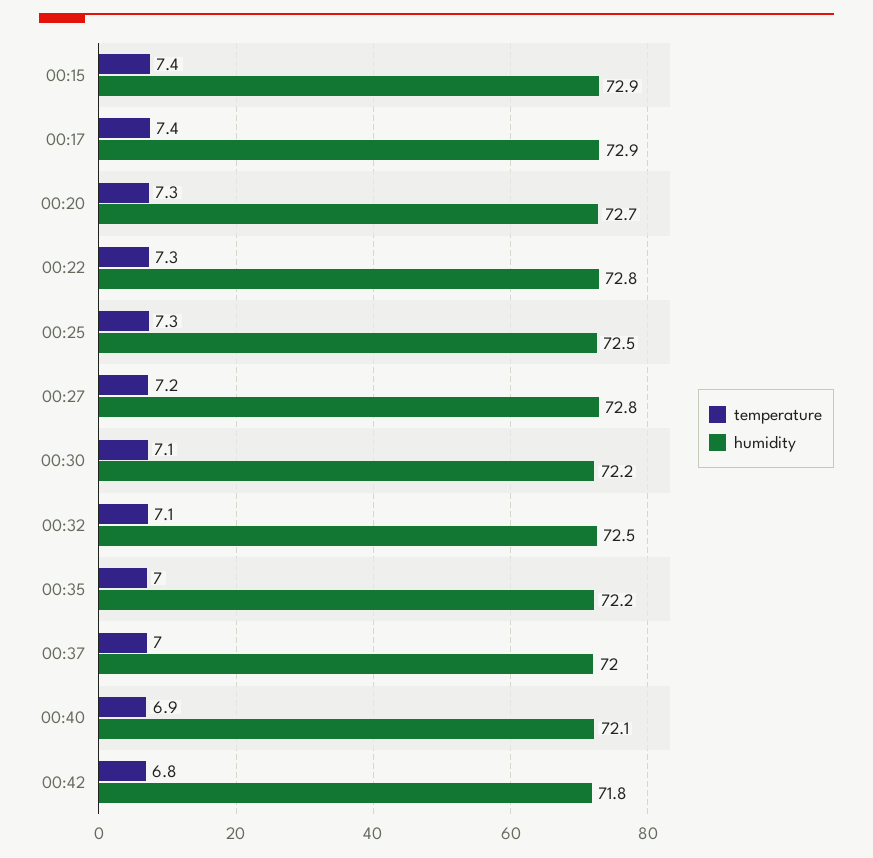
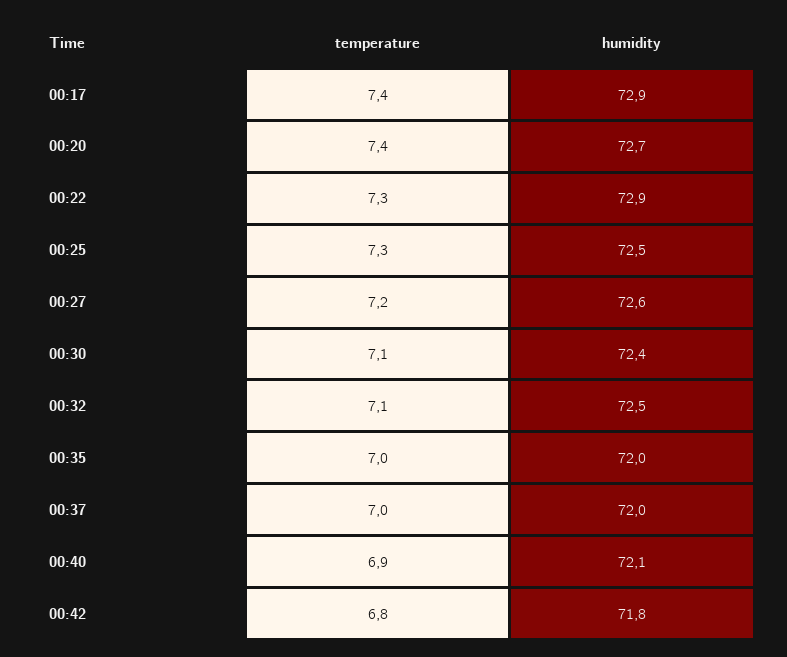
temperature, 00:15: 7.4 -> none
humidity, 00:15: 72.9 -> none
temperature, 00:20: 7.3 -> 7.4
humidity, 00:22: 72.8 -> 72.9
humidity, 00:27: 72.8 -> 72.6
humidity, 00:30: 72.2 -> 72.4
humidity, 00:35: 72.2 -> 72

